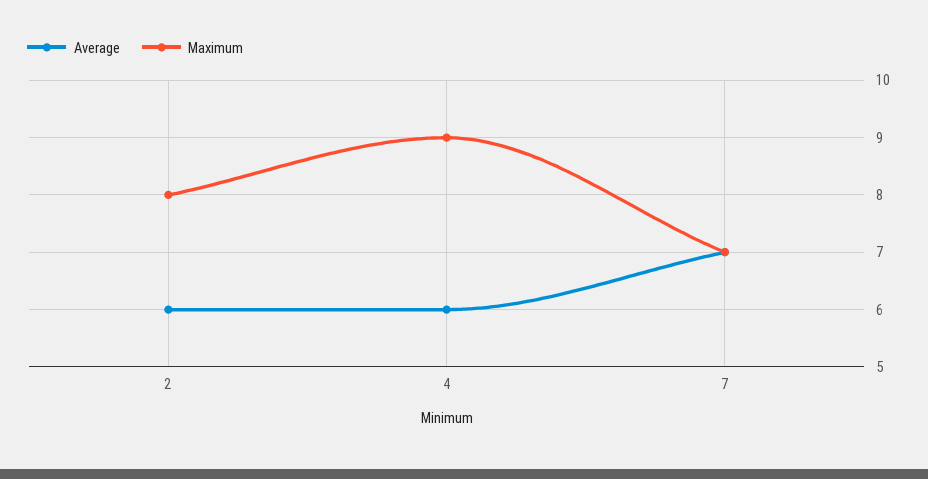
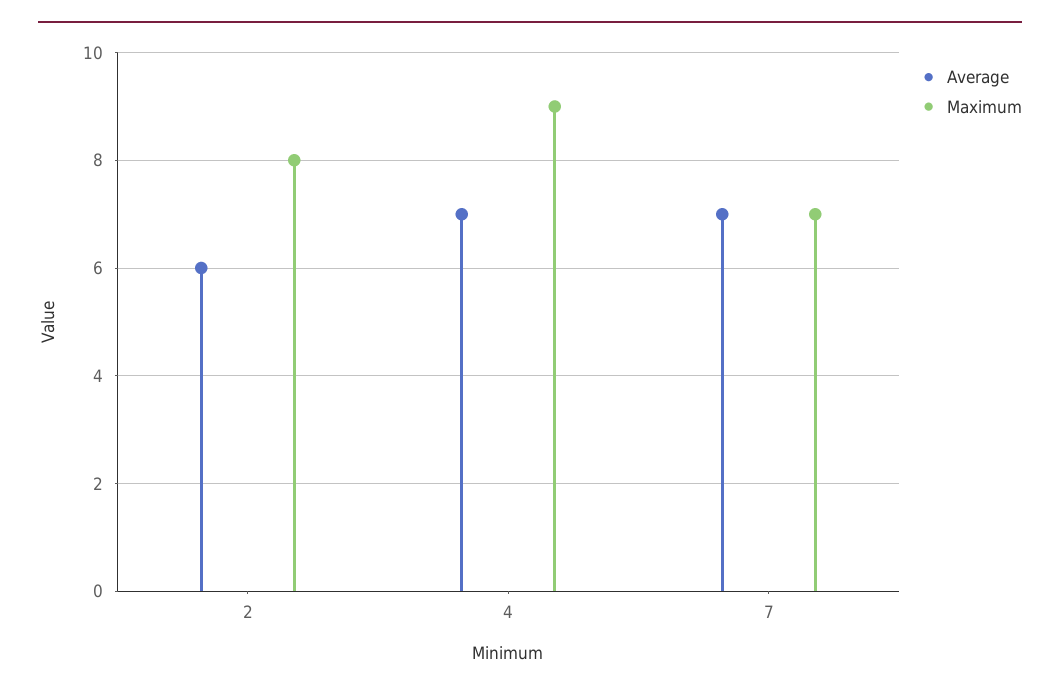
Average, 4: 6 -> 7

